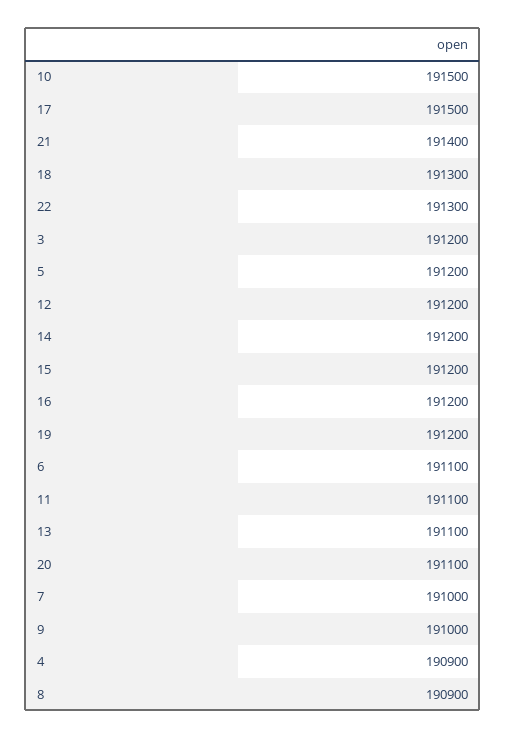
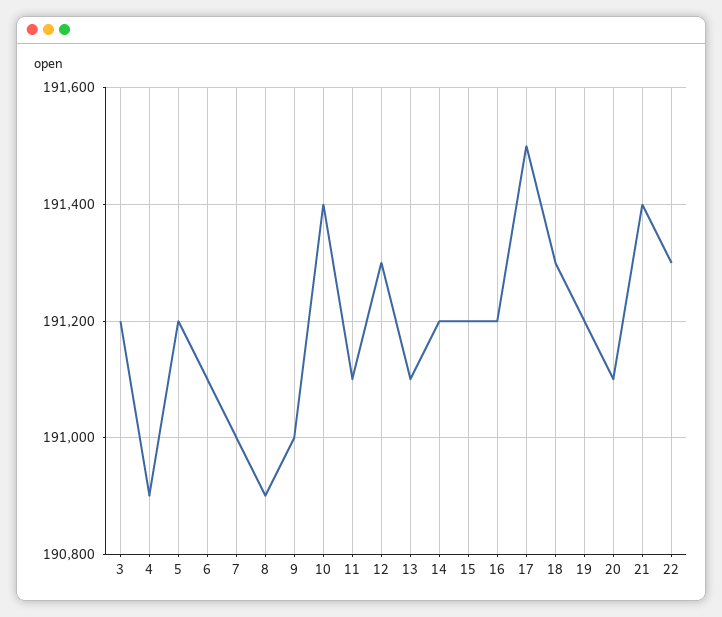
10: 191500 -> 191400
12: 191200 -> 191300

